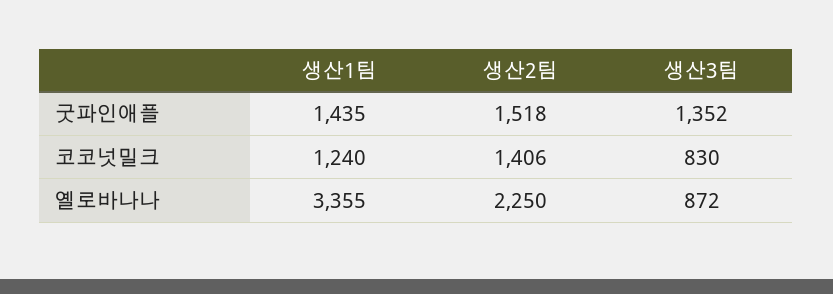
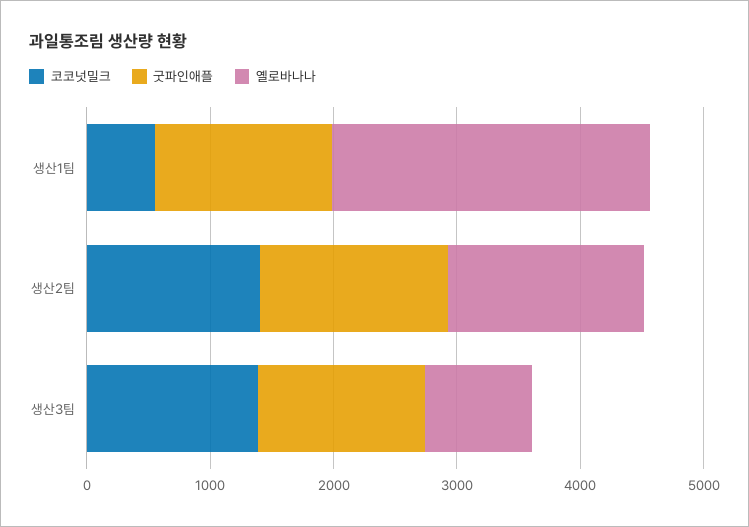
코코넛밀크, 생산1팀: 1240 -> 600
코코넛밀크, 생산3팀: 830 -> 1400
옐로바나나, 생산1팀: 3355 -> 2600
옐로바나나, 생산2팀: 2250 -> 1600

